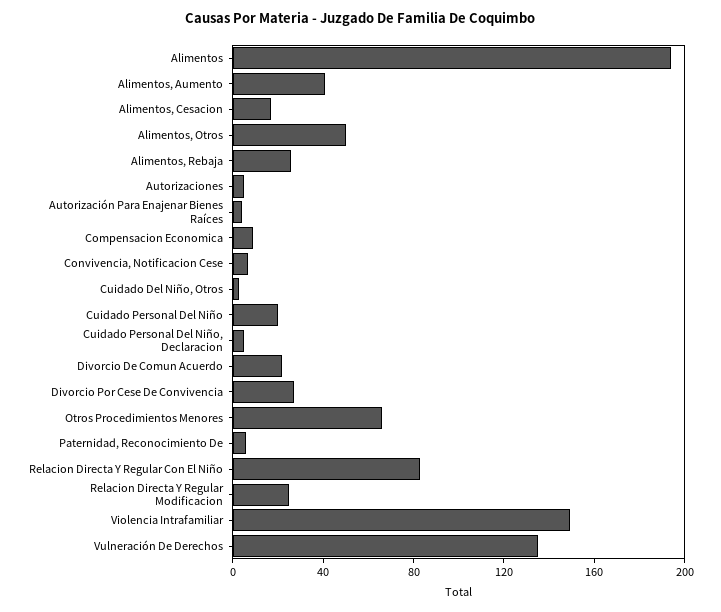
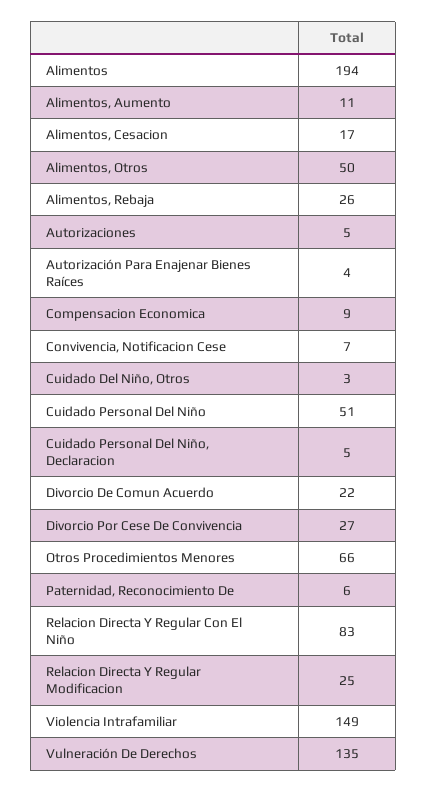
Alimentos, Aumento: 40 -> 11
Cuidado Personal Del Niño: 20 -> 51

